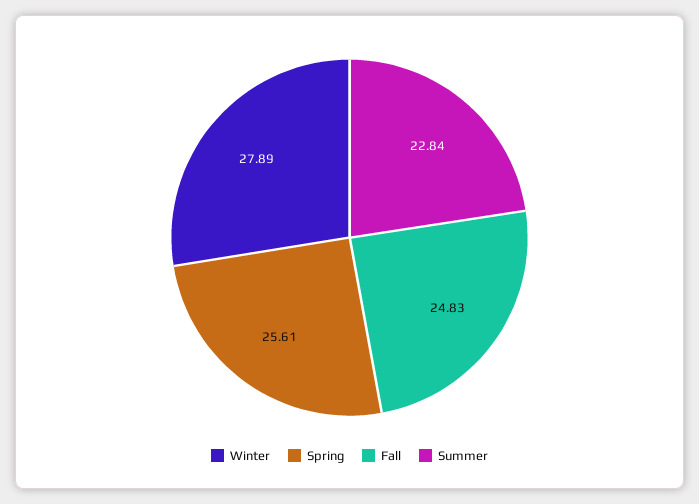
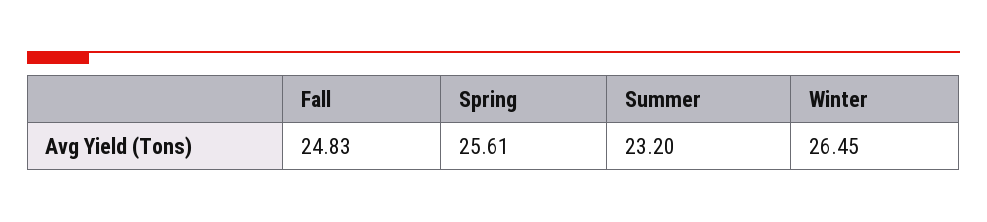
Winter: 27.89 -> 26.45
Summer: 22.84 -> 23.2

